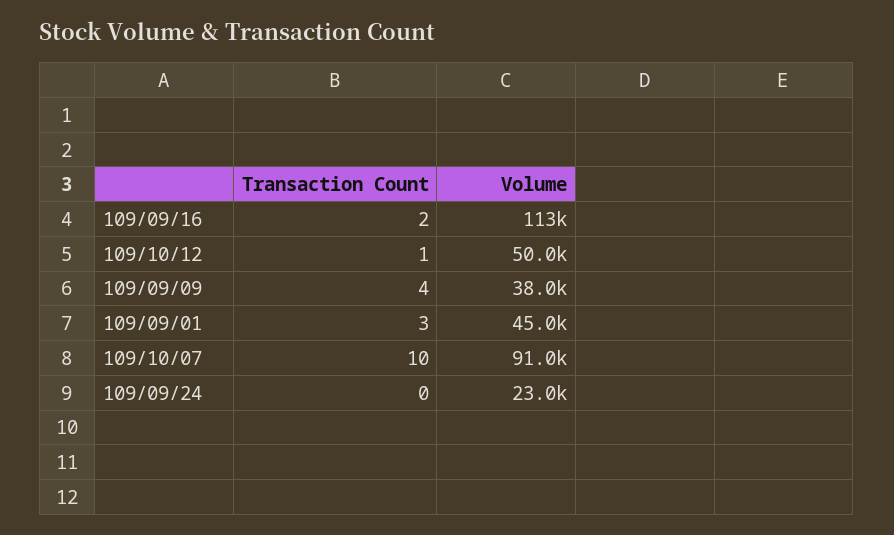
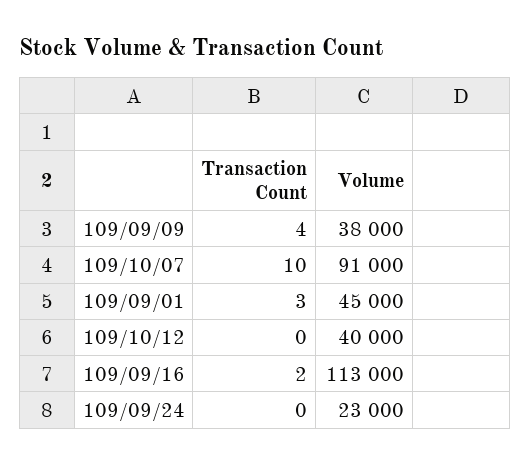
Transaction Count, 109/10/12: 1 -> 0
Volume, 109/10/12: 50000 -> 40000

